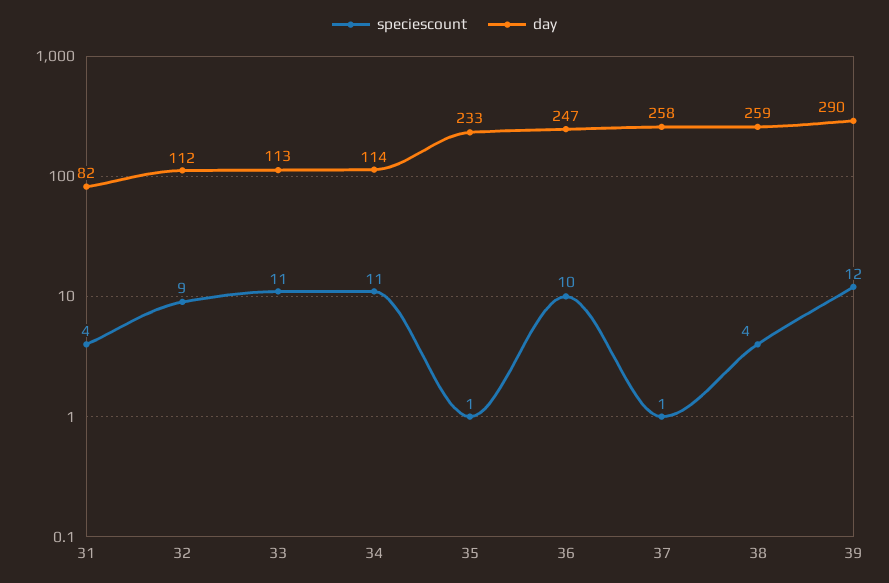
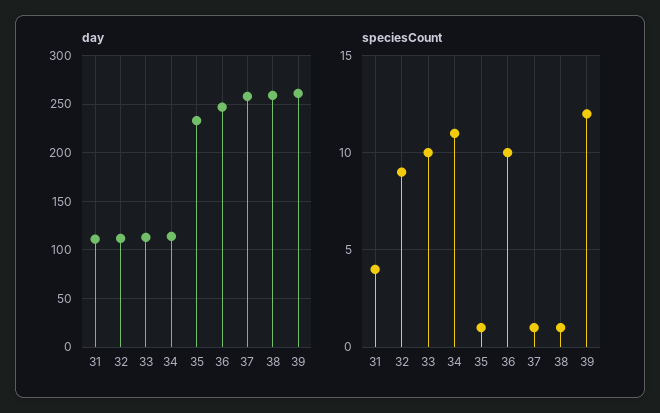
day, 31: 82 -> 110
speciescount, 33: 11 -> 10
speciescount, 38: 4 -> 1
day, 39: 290 -> 260

